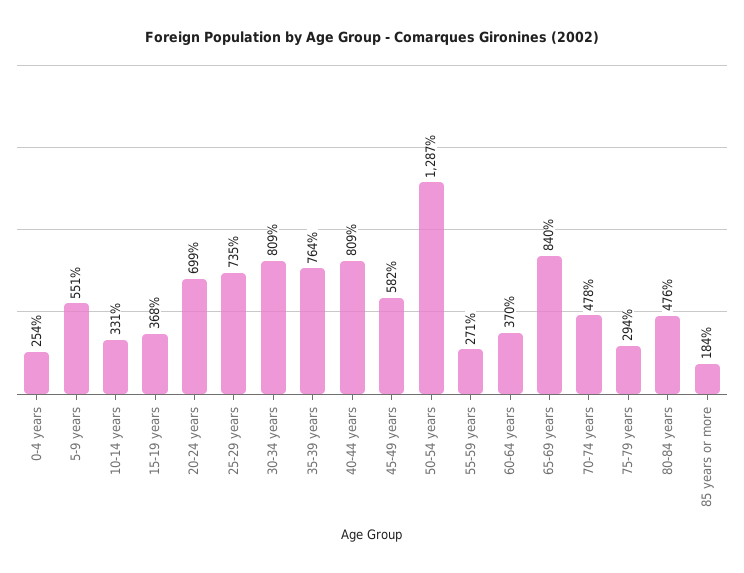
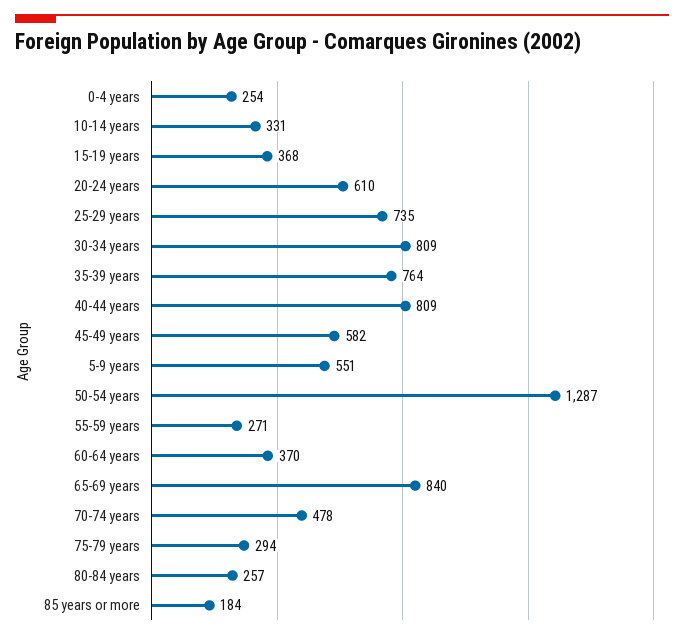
20-24 years: 699 -> 610
80-84 years: 476 -> 257

